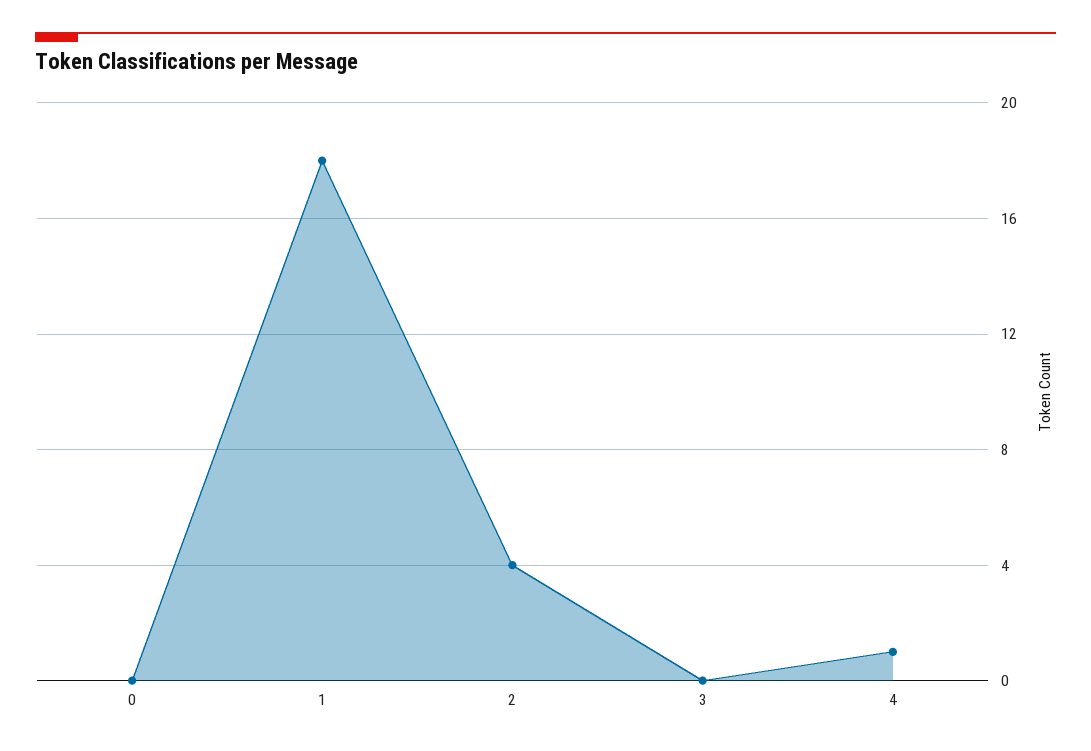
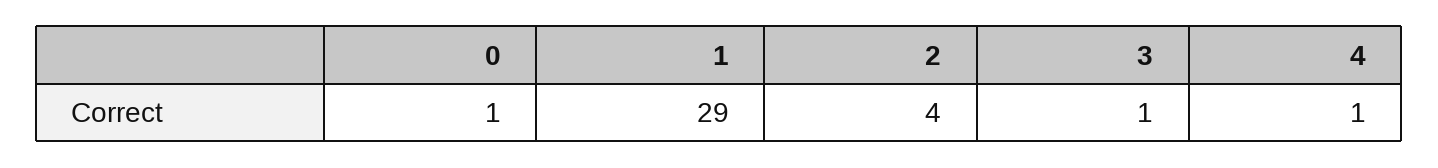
0: 0 -> 1
1: 18 -> 29
3: 0 -> 1

